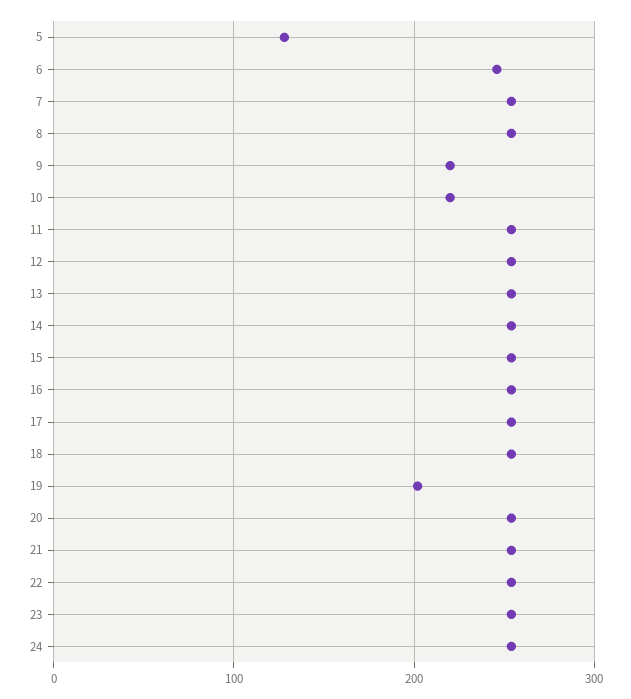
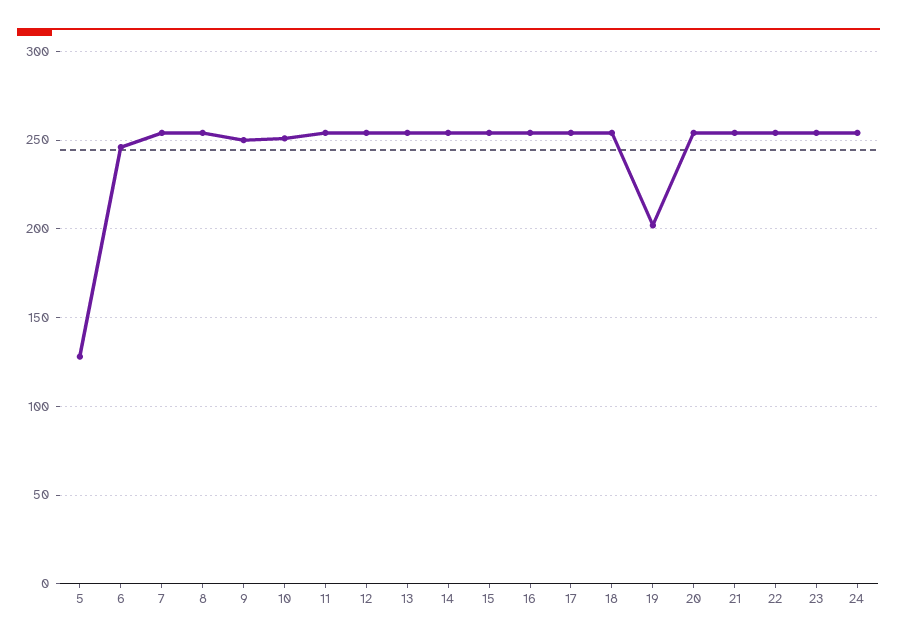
9: 220 -> 250
10: 220 -> 250

